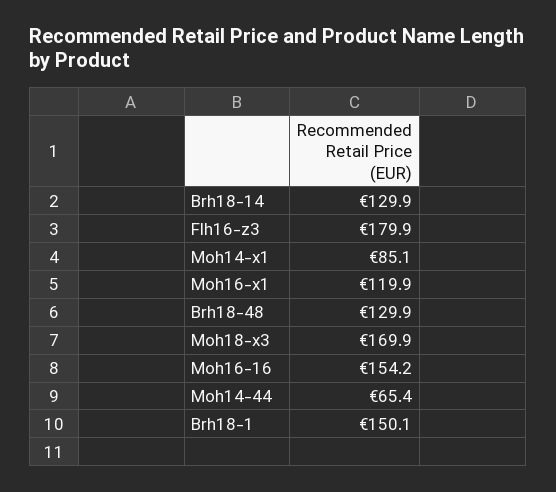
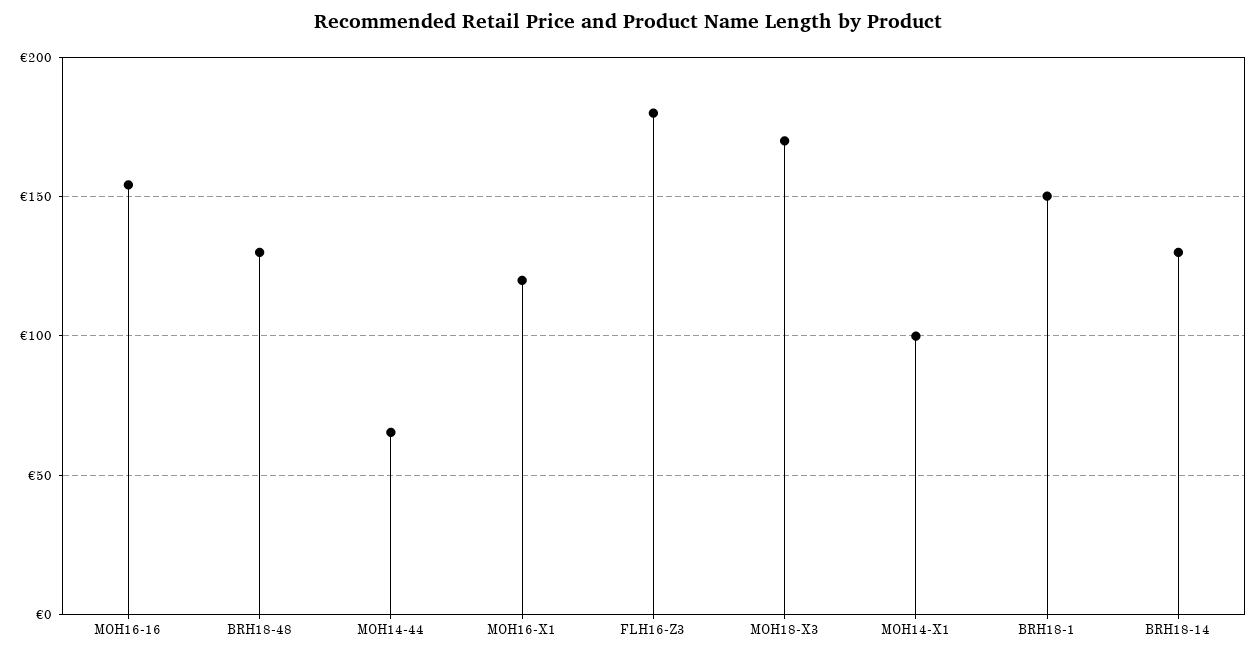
Moh14-x1: 85.1 -> 100

